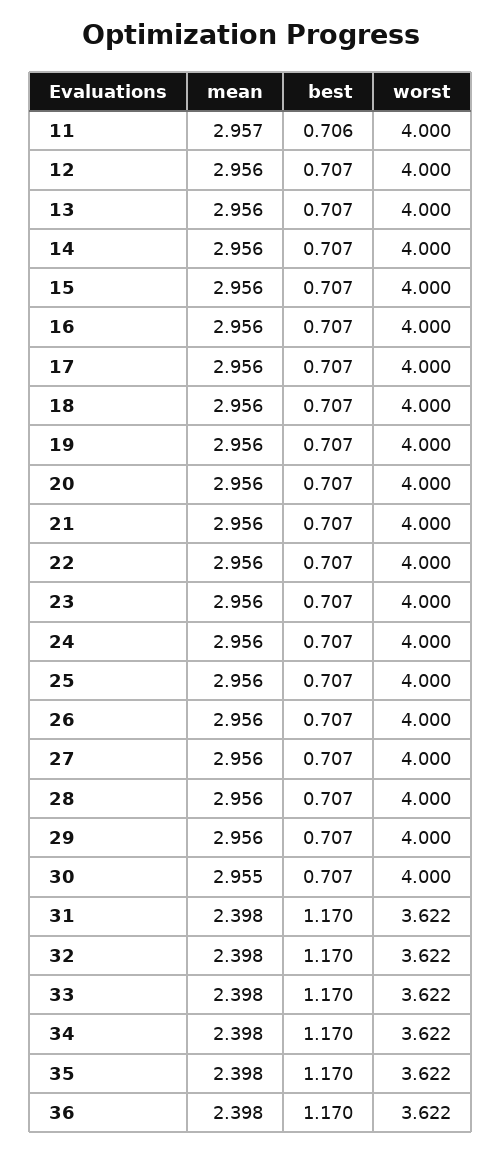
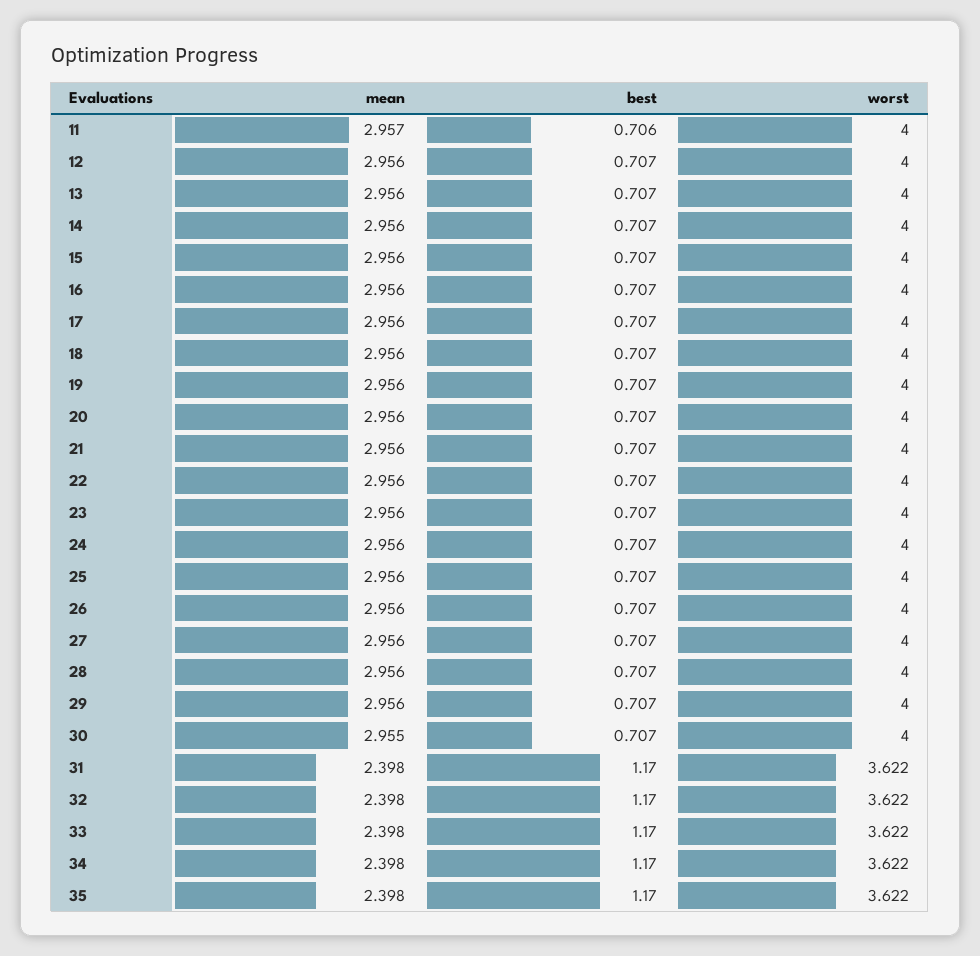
mean, 36: 2.398 -> none
best, 36: 1.17 -> none
worst, 36: 3.622 -> none

